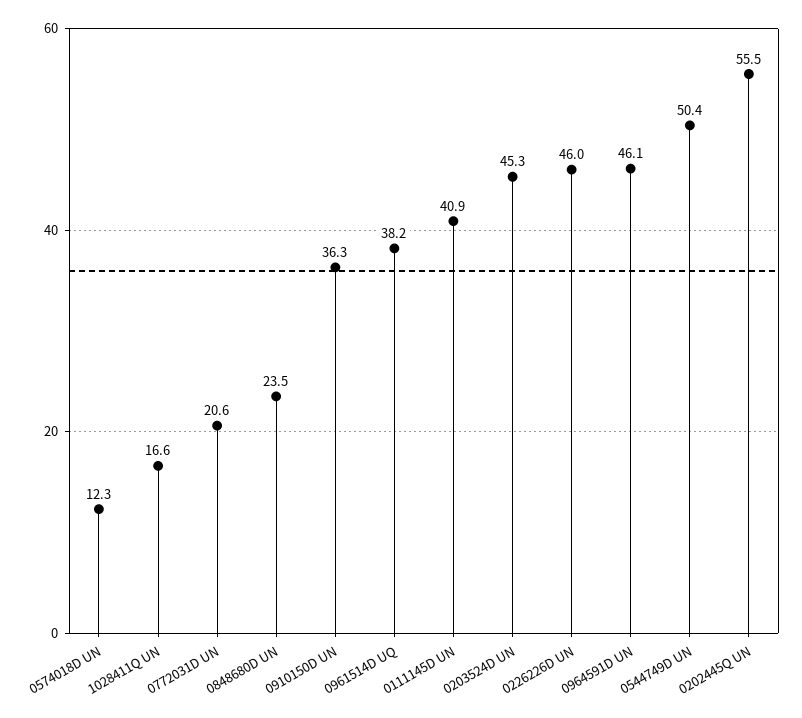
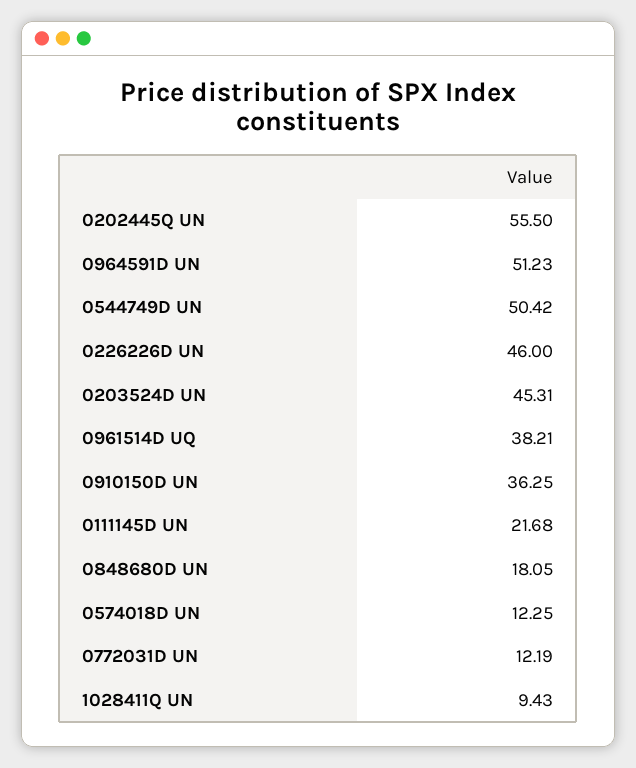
1028411Q UN: 16.6 -> 9.43
0772031D UN: 20.6 -> 12.19
0848680D UN: 23.5 -> 18.05
0111145D UN: 40.9 -> 21.68
0964591D UN: 46.1 -> 51.23

